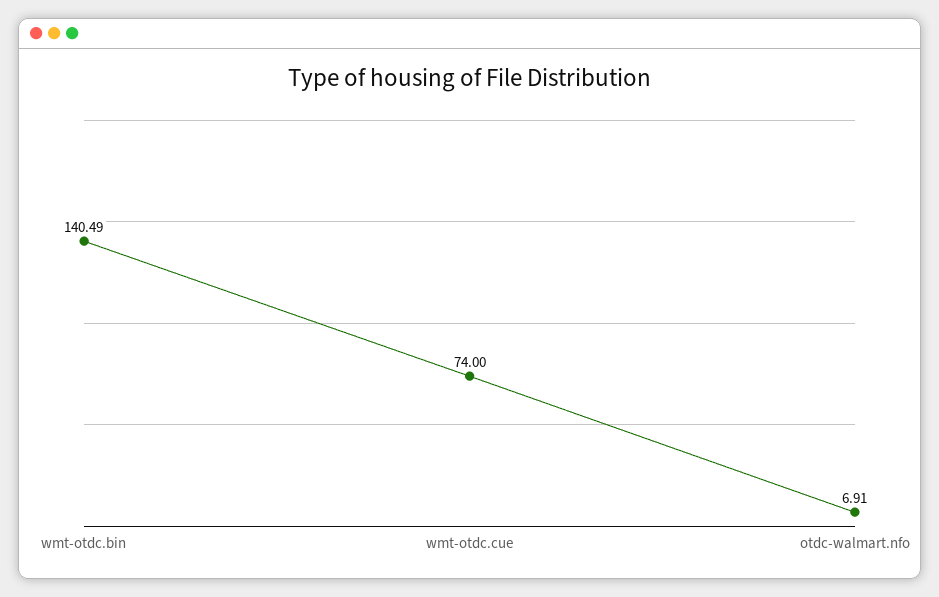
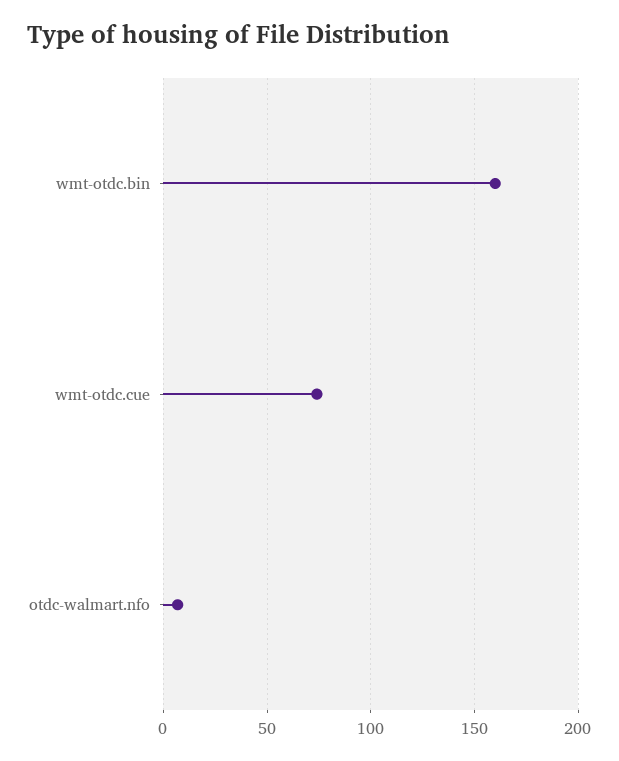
wmt-otdc.bin: 140.49 -> 160

